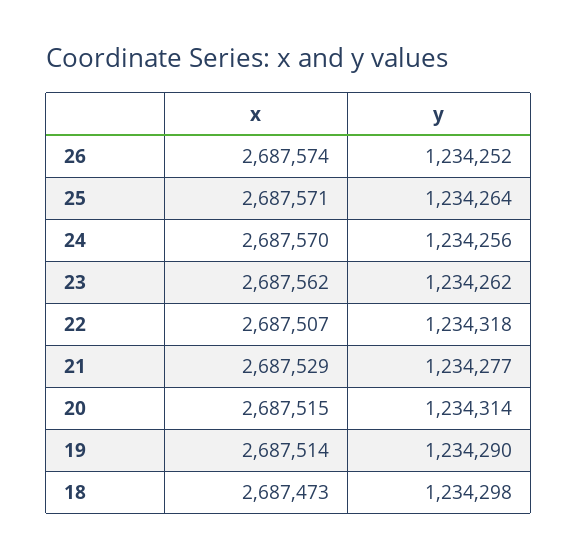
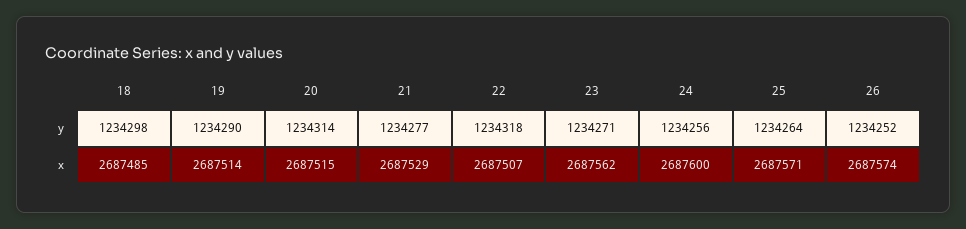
x, 24: 2687570 -> 2687600
y, 23: 1234262 -> 1234271
x, 18: 2687473 -> 2687485

